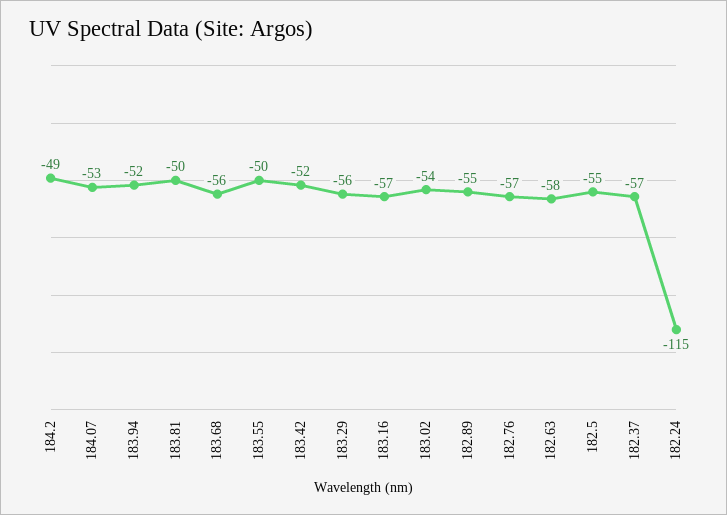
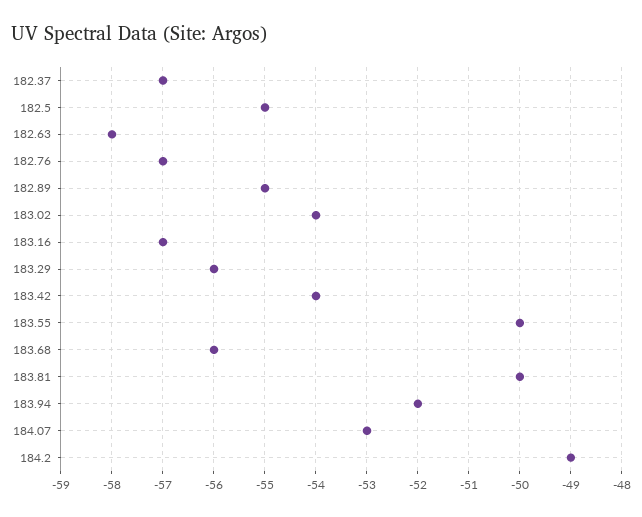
183.42: -52 -> -54
182.24: -115 -> none

